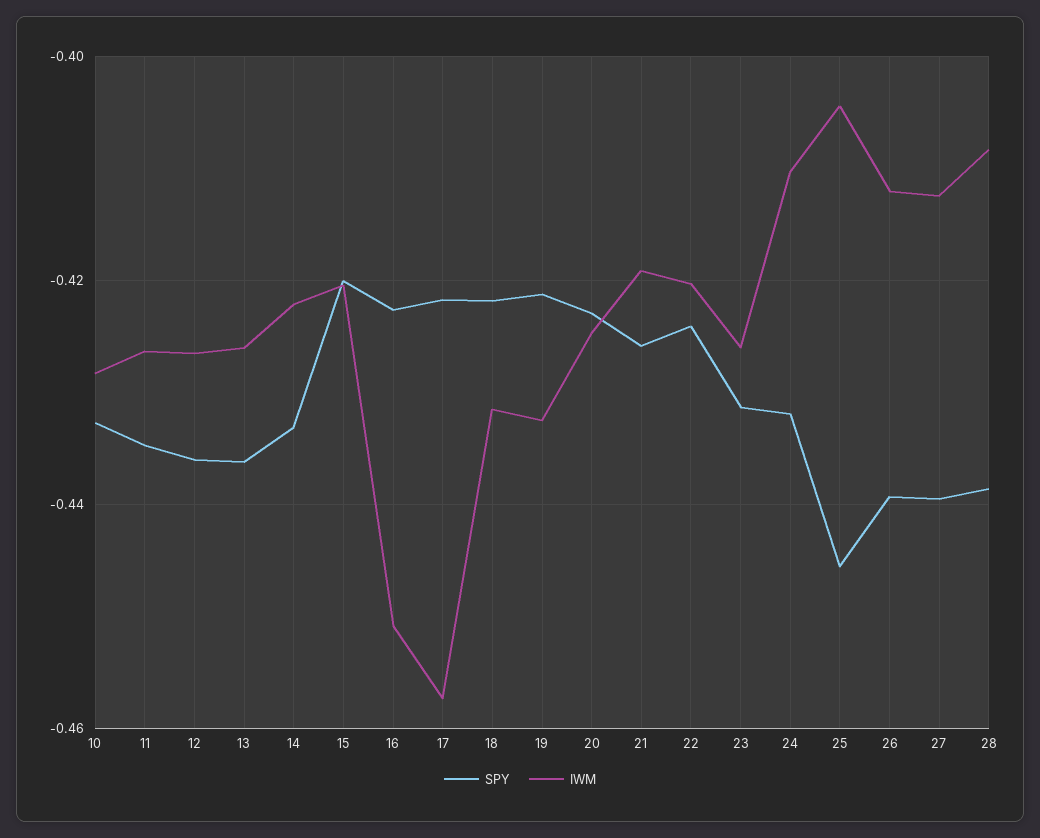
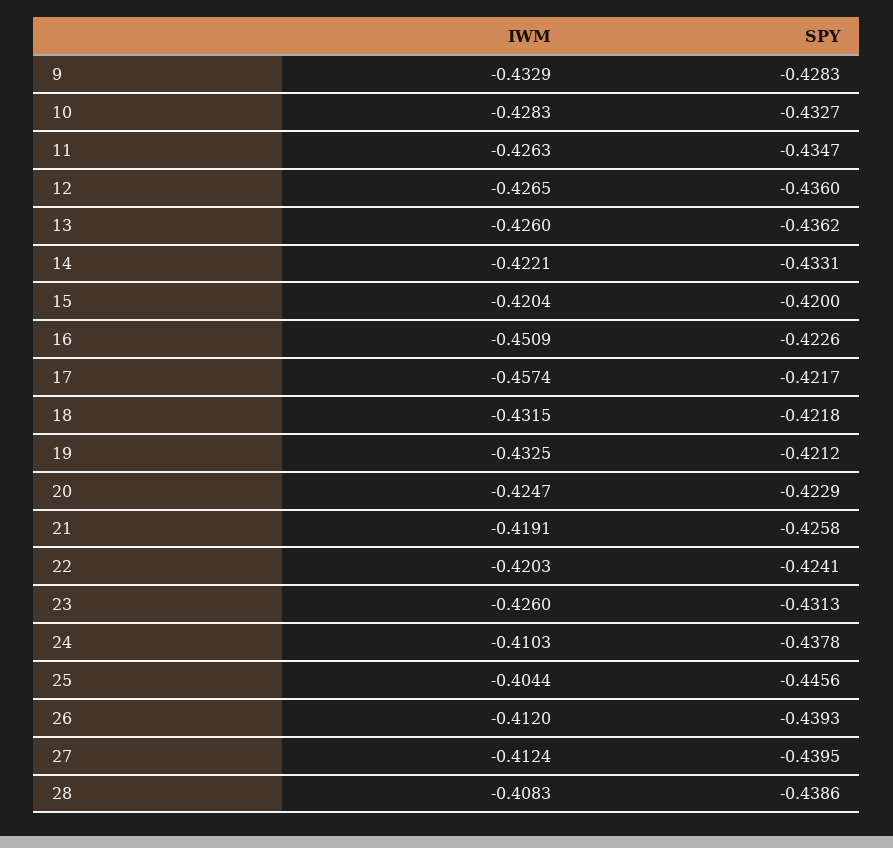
SPY, 24: -0.432 -> -0.4378
IWM, 9: none -> -0.4329
SPY, 9: none -> -0.4283

